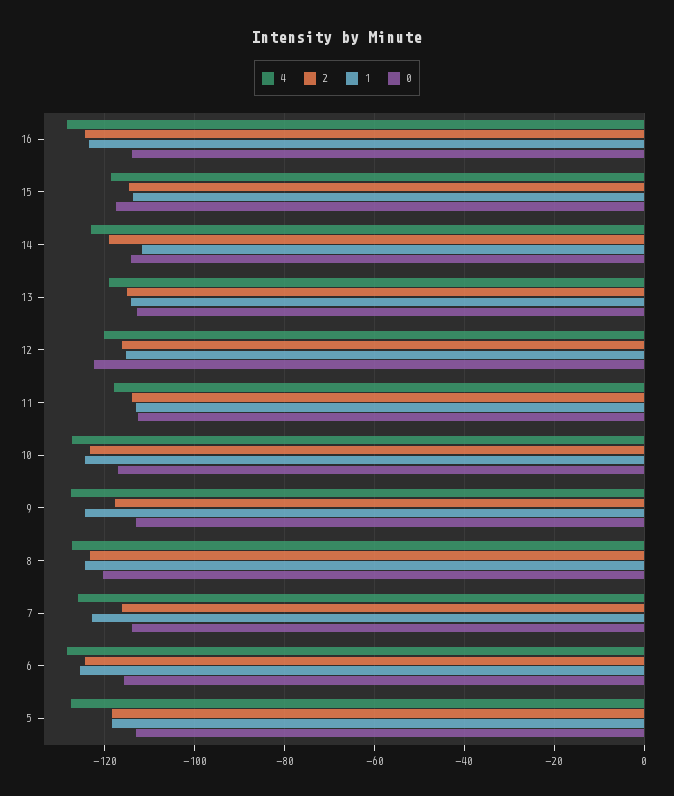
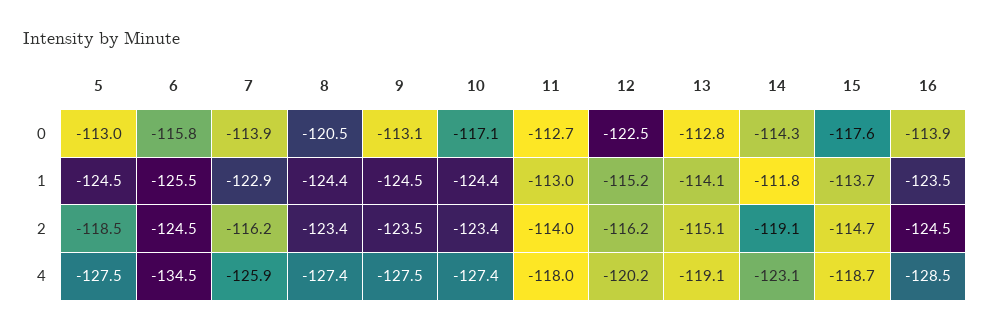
2, 9: -118 -> -123.5
4, 6: -128 -> -134.5
1, 5: -118 -> -124.5

